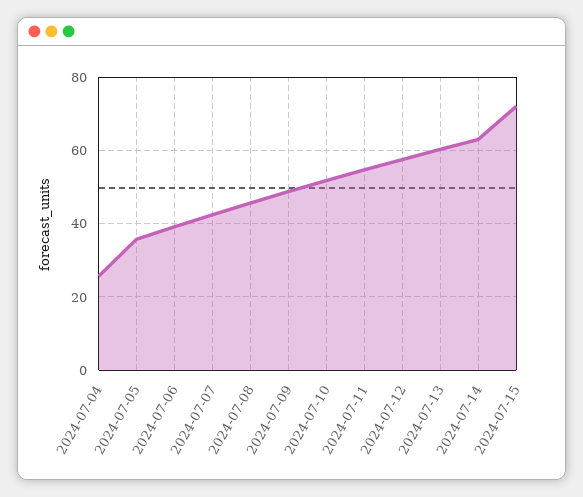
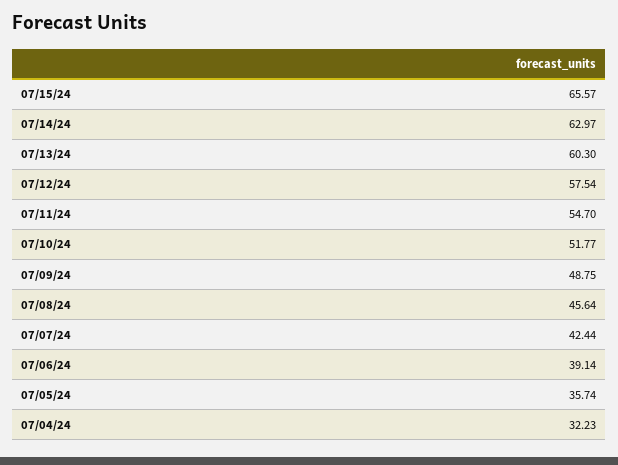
2024-07-04: 26 -> 32.23
2024-07-15: 72 -> 65.57

